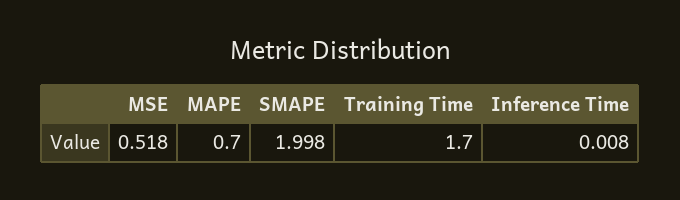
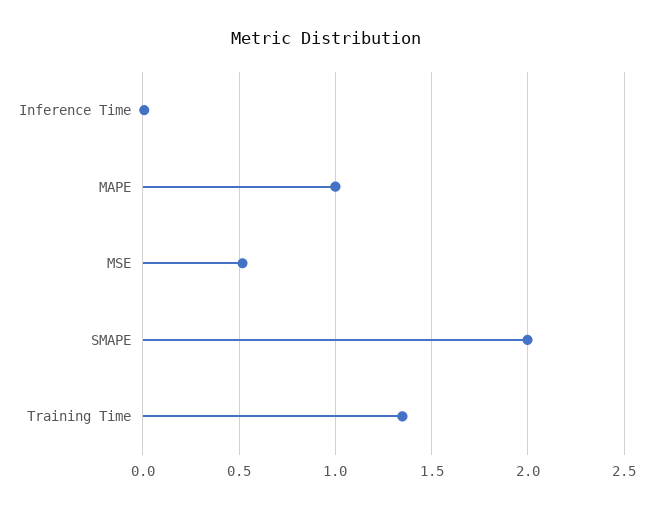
MAPE: 0.7 -> 1
Training Time: 1.7 -> 1.35

